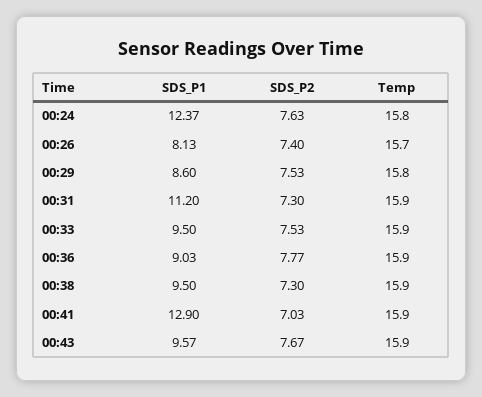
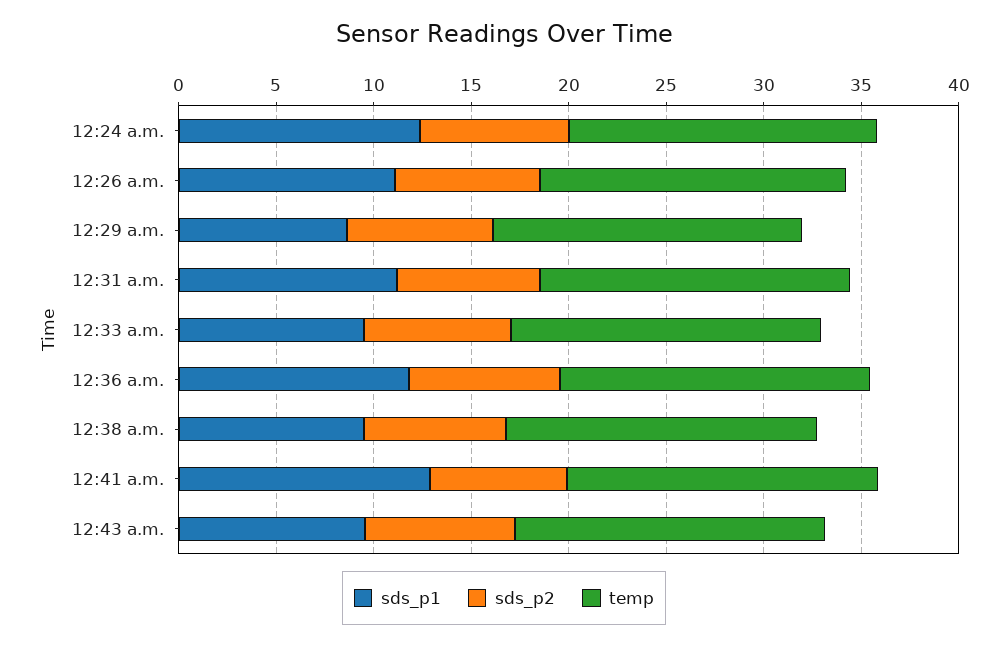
SDS_P1, 00:26: 8.13 -> 11
SDS_P1, 00:36: 9.03 -> 12

